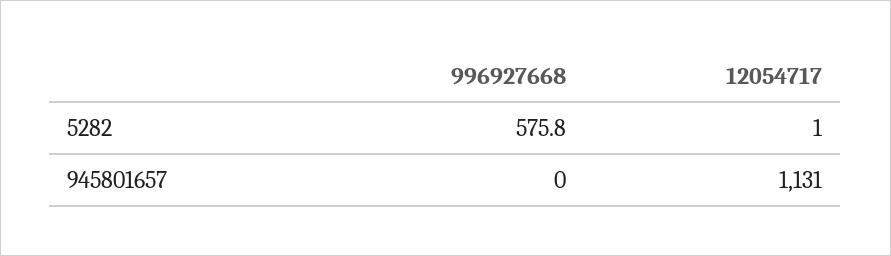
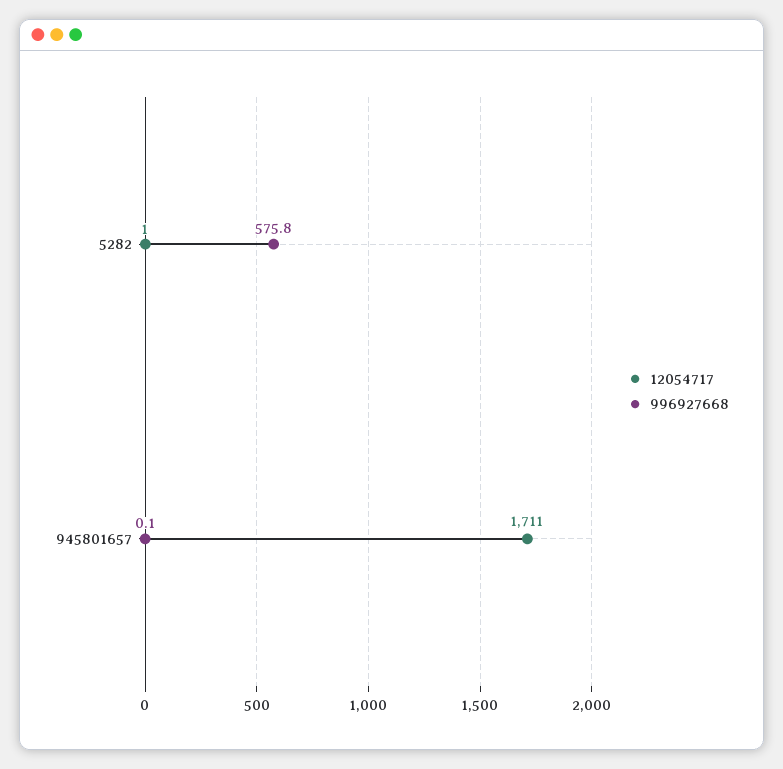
996927668, 945801657: 0 -> 0.1
12054717, 945801657: 1131 -> 1711

